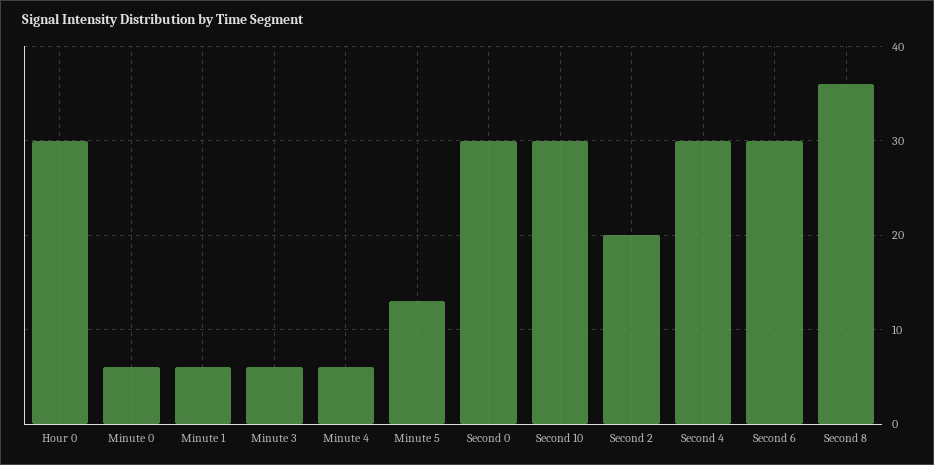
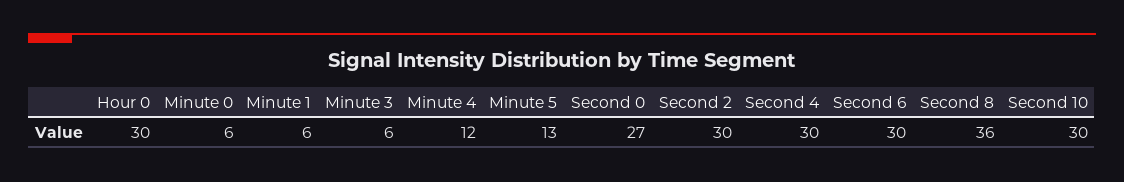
Minute 4: 6 -> 12
Second 0: 30 -> 27
Second 2: 20 -> 30

